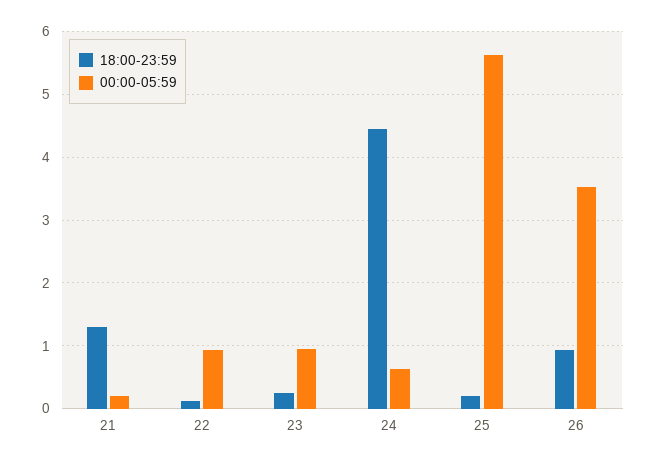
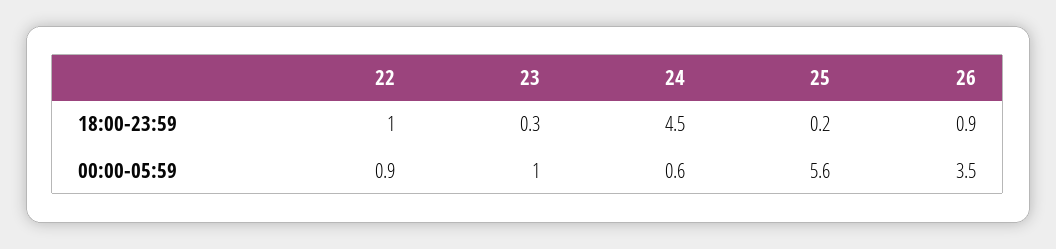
18:00-23:59, 21: 1.3 -> none
00:00-05:59, 21: 0.2 -> none
18:00-23:59, 22: 0.1 -> 1

